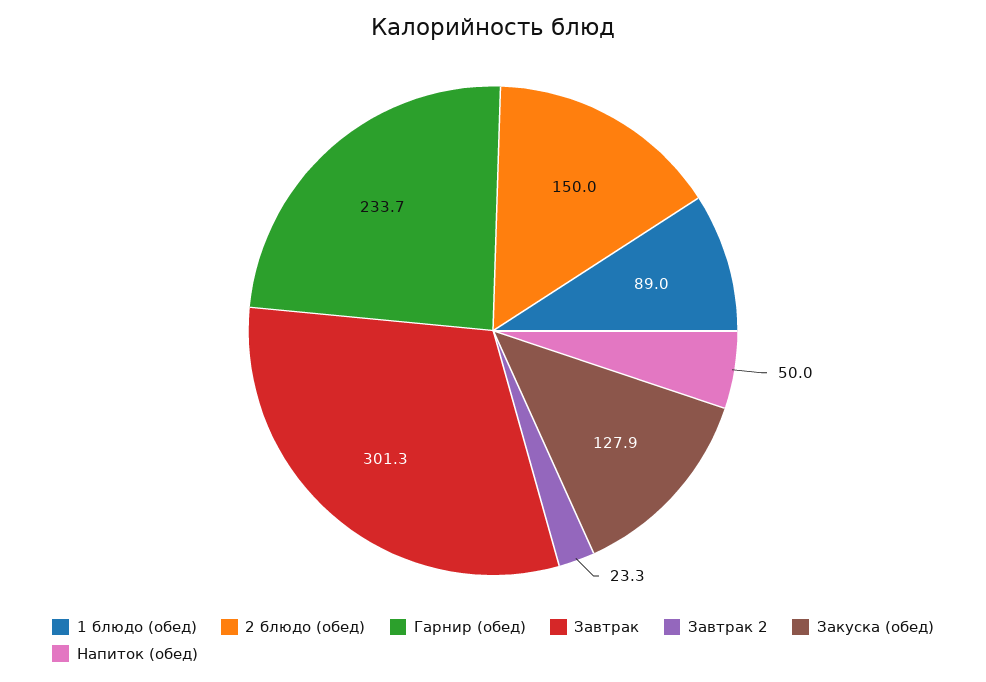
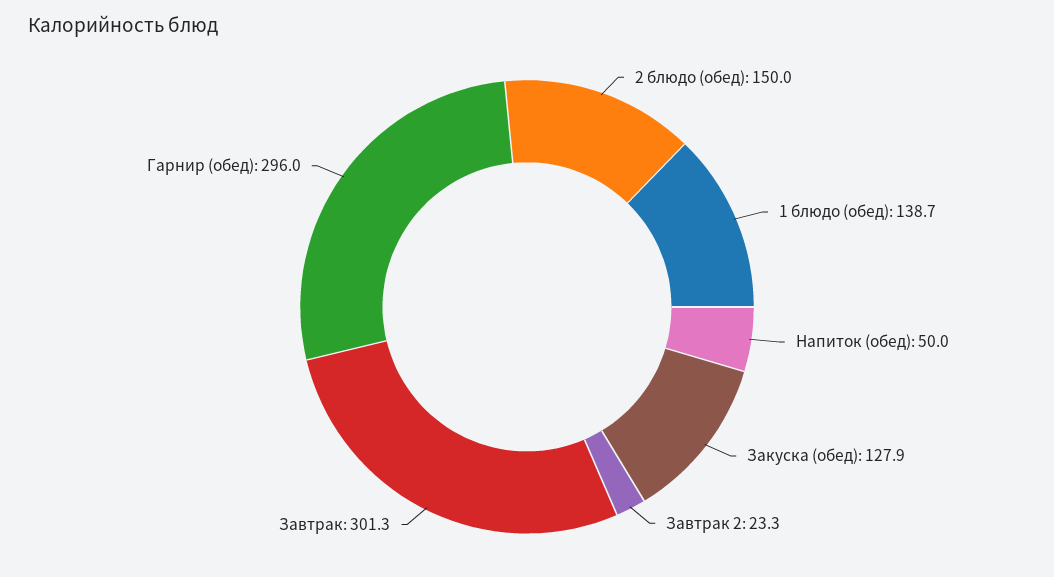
1 блюдо (обед): 89 -> 138.7
Гарнир (обед): 233.7 -> 296

